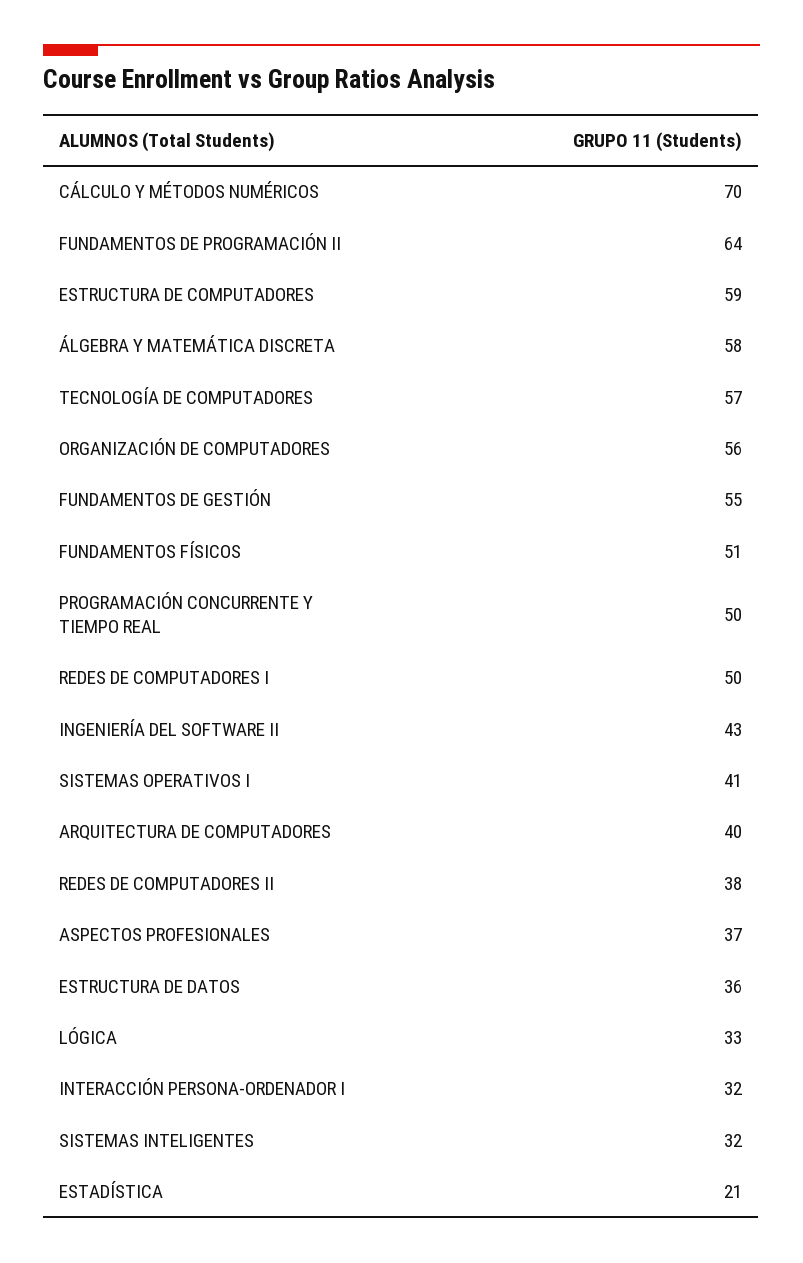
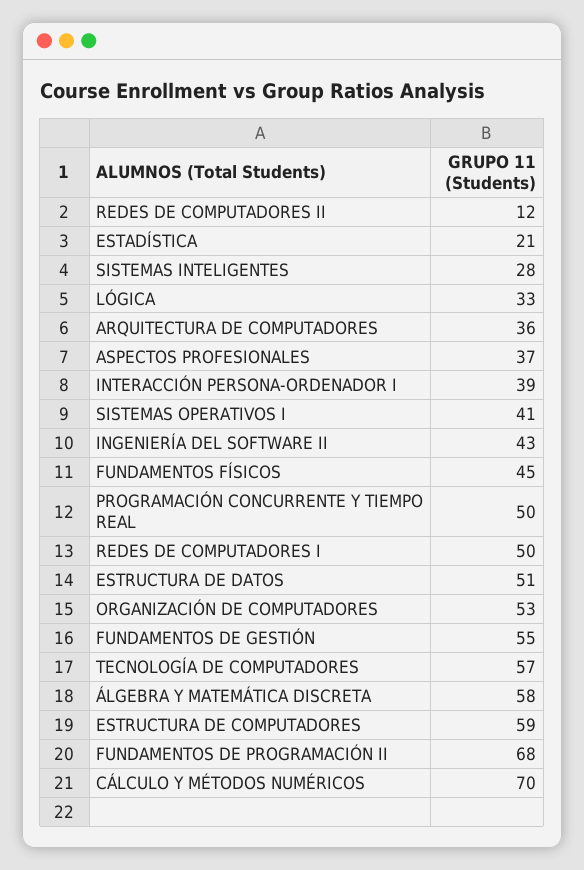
FUNDAMENTOS DE PROGRAMACIÓN II: 64 -> 68
ORGANIZACIÓN DE COMPUTADORES: 56 -> 53
FUNDAMENTOS FÍSICOS: 51 -> 45
ARQUITECTURA DE COMPUTADORES: 40 -> 36
REDES DE COMPUTADORES II: 38 -> 12
ESTRUCTURA DE DATOS: 36 -> 51
INTERACCIÓN PERSONA-ORDENADOR I: 32 -> 39
SISTEMAS INTELIGENTES: 32 -> 28

